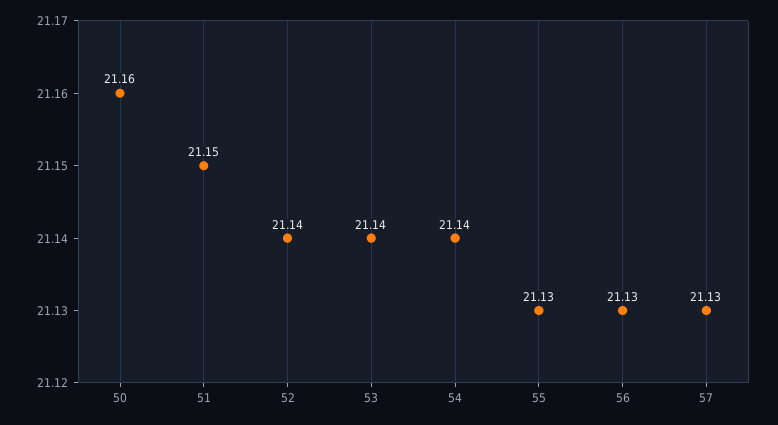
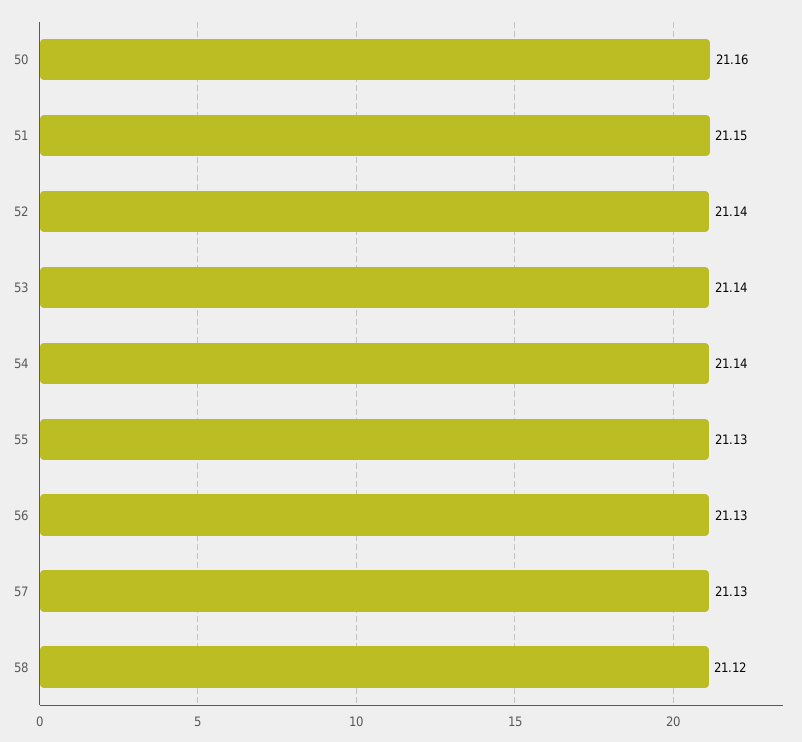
58: none -> 21.12

